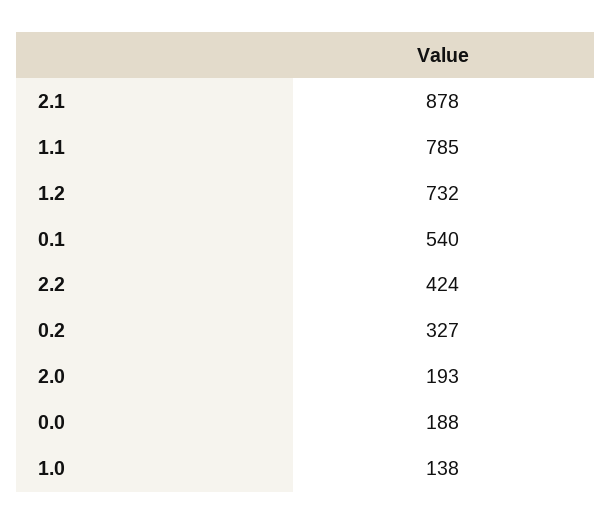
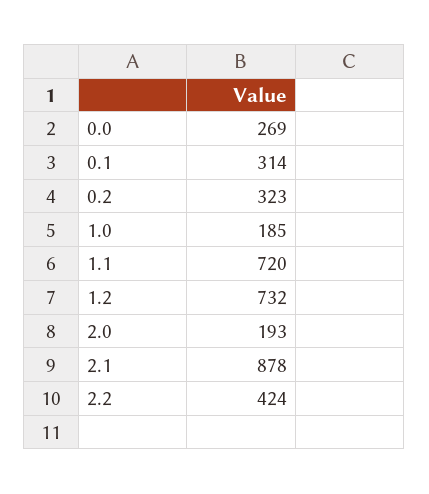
1.1: 785 -> 720
0.1: 540 -> 314
0.2: 327 -> 323
0.0: 188 -> 269
1.0: 138 -> 185

